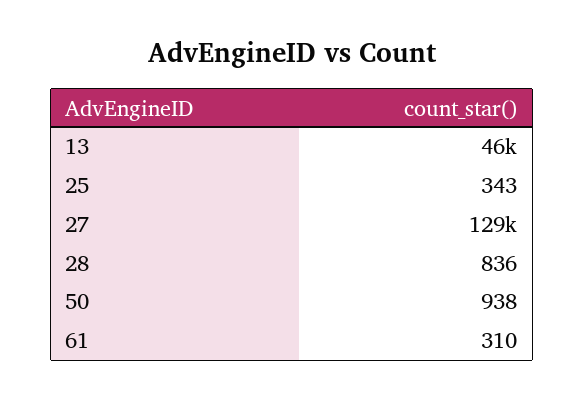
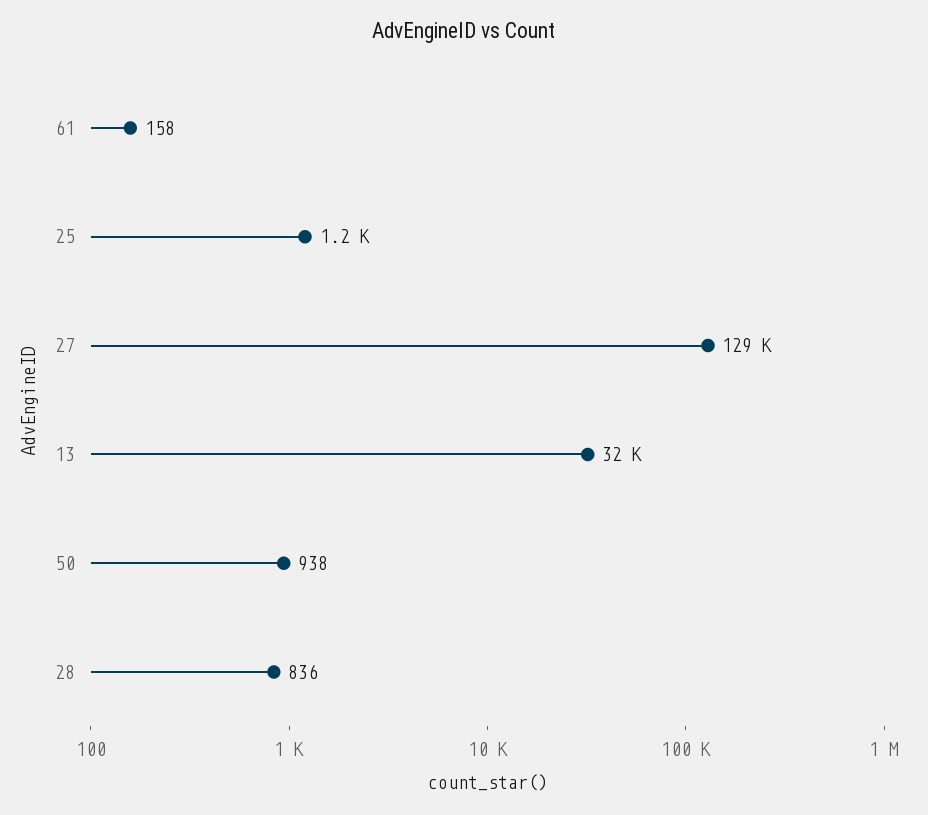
13: 46000 -> 32000
25: 343 -> 1200
61: 310 -> 158

